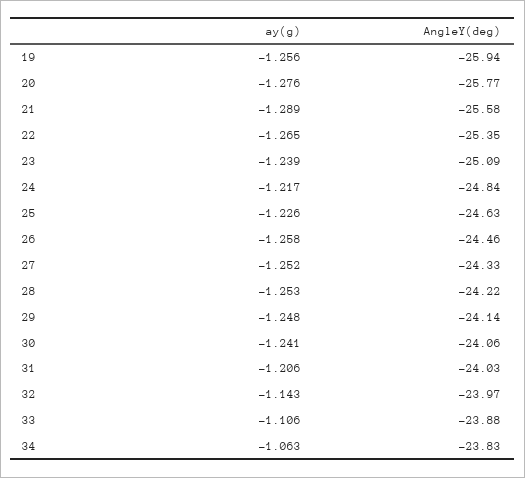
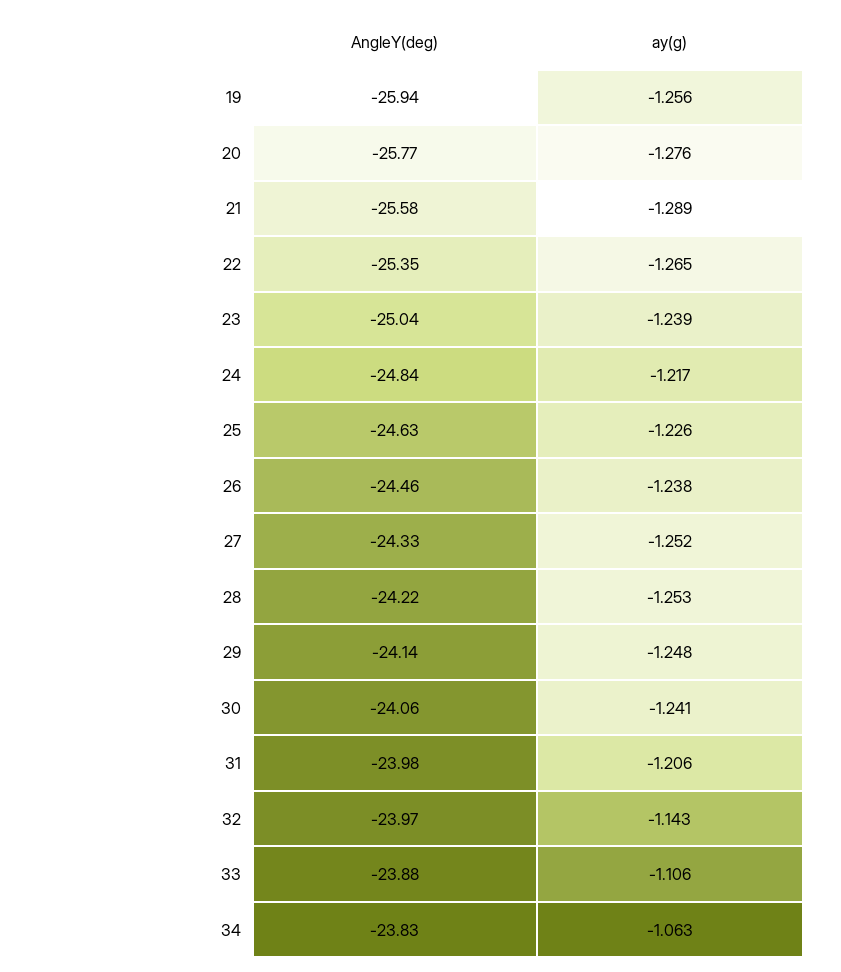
AngleY(deg), 23: -25.09 -> -25.04
ay(g), 26: -1.258 -> -1.238
AngleY(deg), 31: -24.03 -> -23.98

